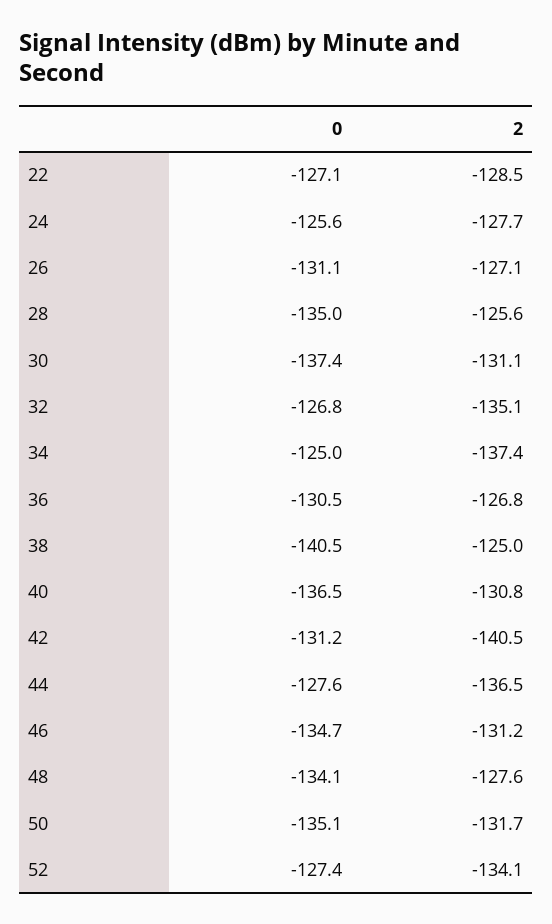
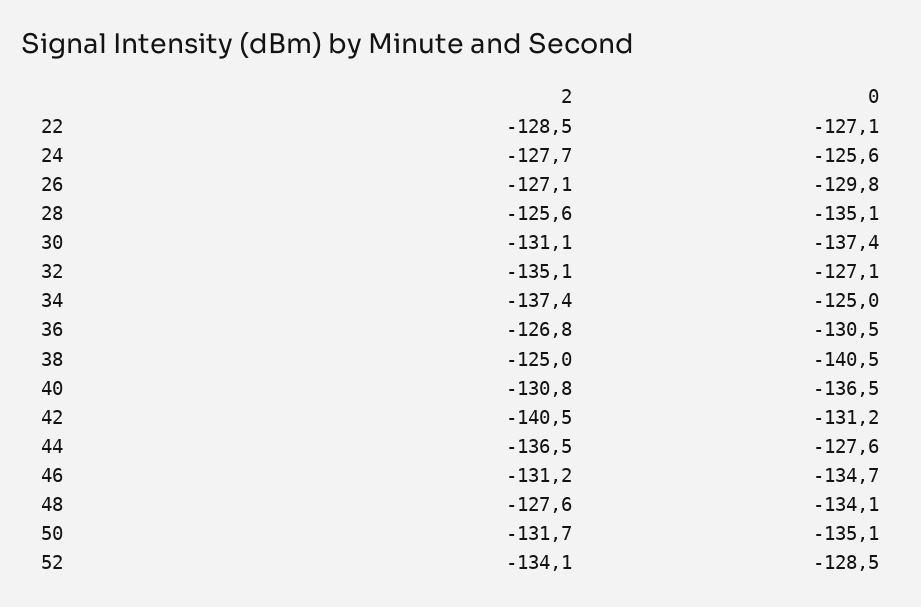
0, 26: -131.1 -> -129.8
0, 28: -135 -> -135.1
0, 32: -126.8 -> -127.1
0, 52: -127.4 -> -128.5

